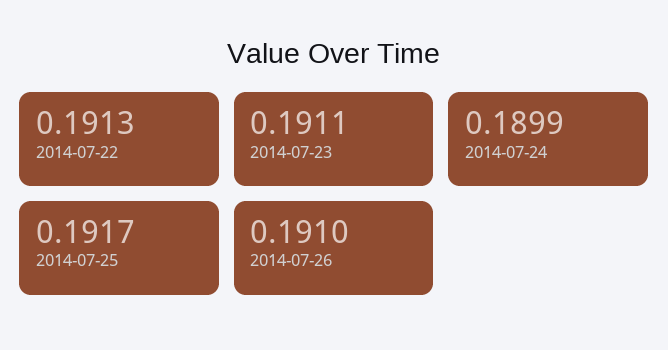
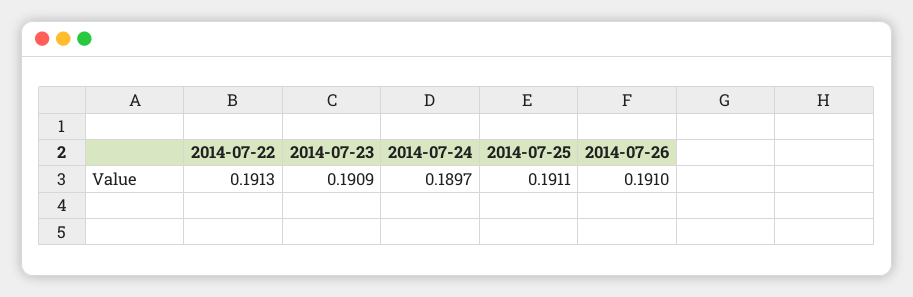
2014-07-23: 0.1911 -> 0.1909
2014-07-24: 0.1899 -> 0.1897
2014-07-25: 0.1917 -> 0.1911

